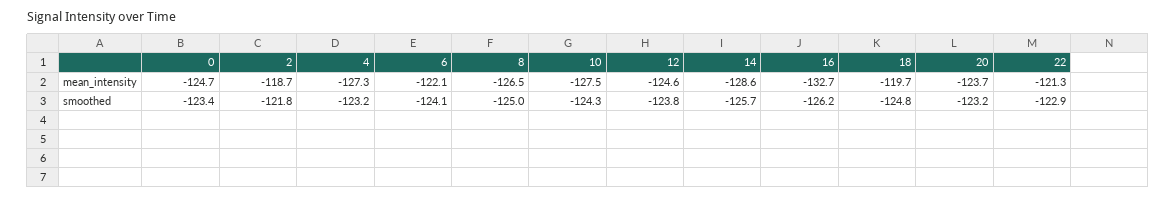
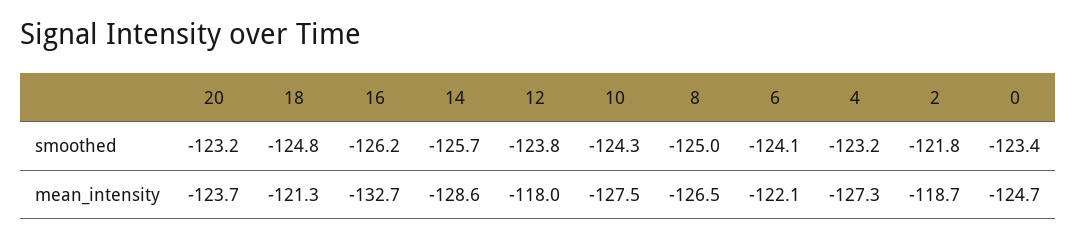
12, mean_intensity: -124.6 -> -118
18, mean_intensity: -119.7 -> -121.3
22, mean_intensity: -121.3 -> none
22, smoothed: -122.9 -> none

